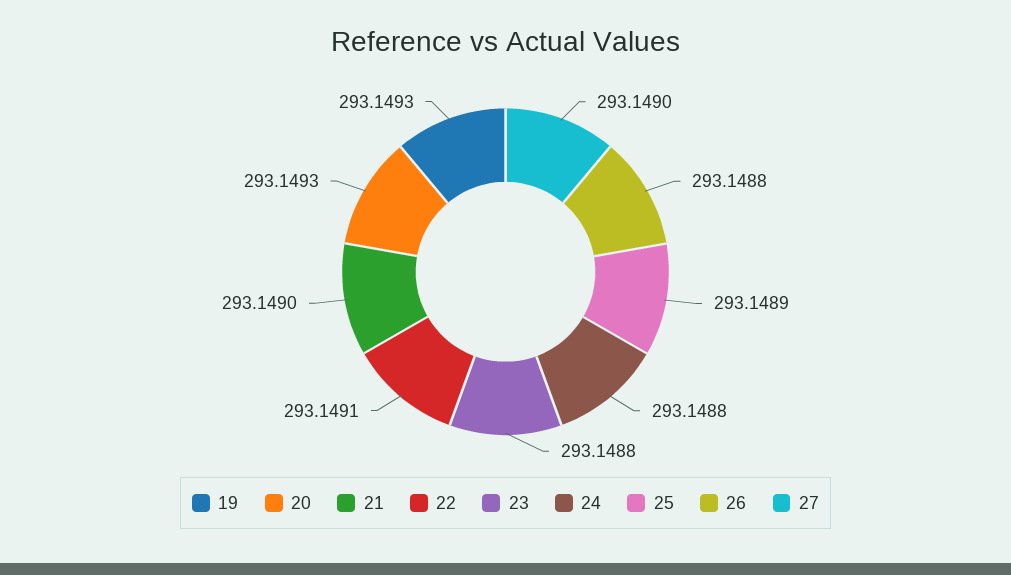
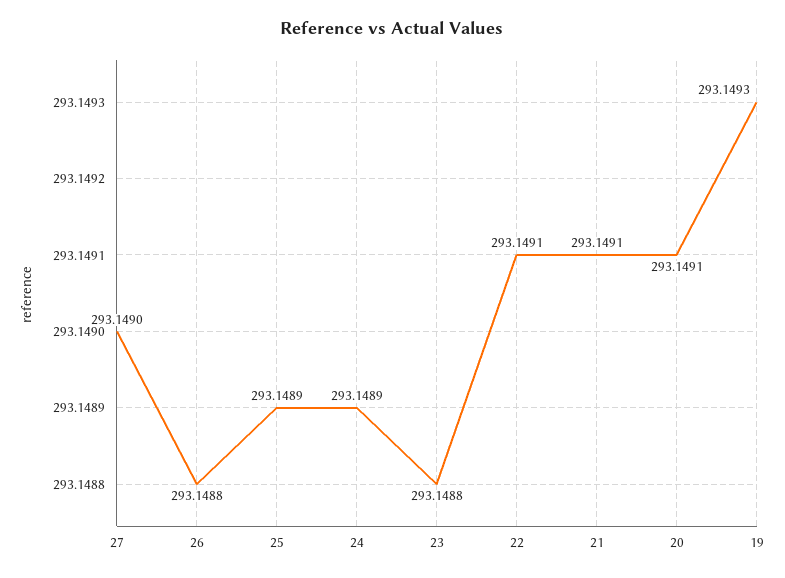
20: 293.1493 -> 293.1491
21: 293.149 -> 293.1491
24: 293.1488 -> 293.1489

